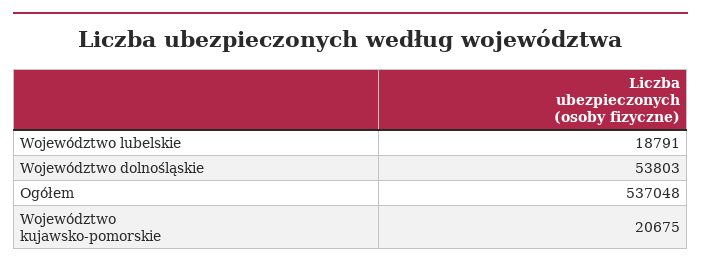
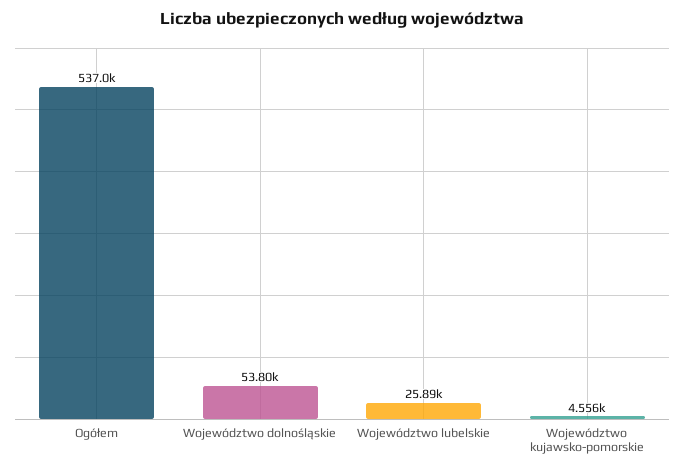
Województwo lubelskie: 18791 -> 25890
Województwo kujawsko-pomorskie: 20675 -> 4556

